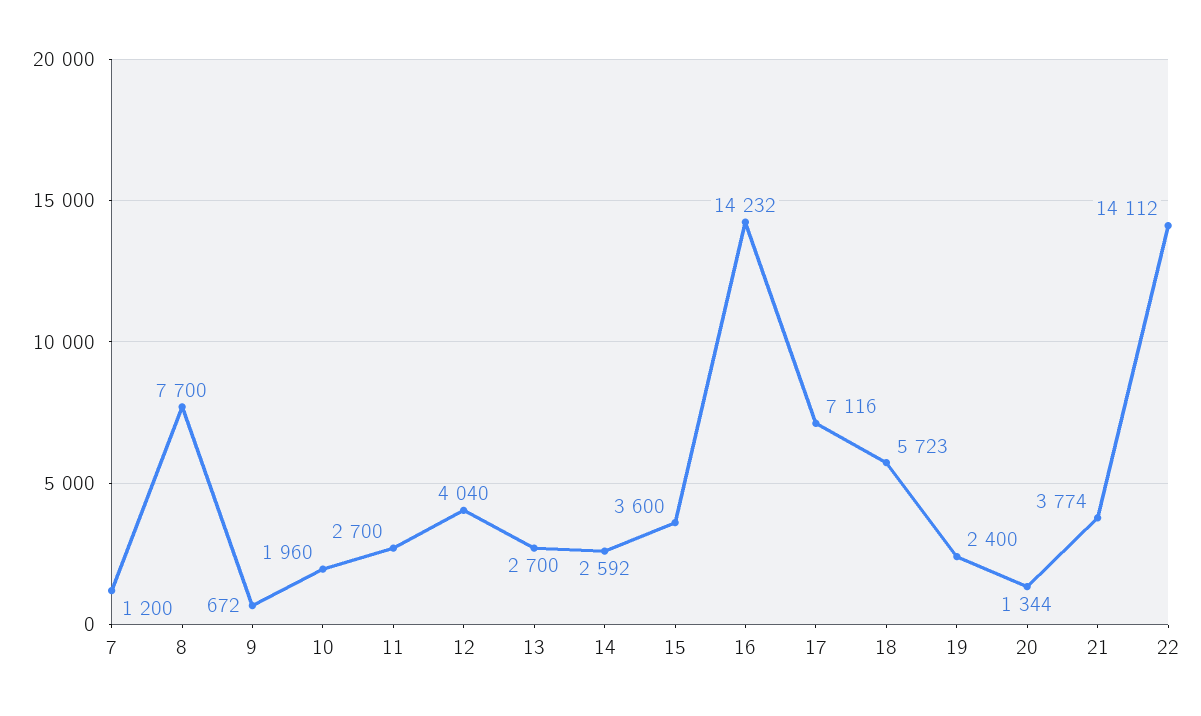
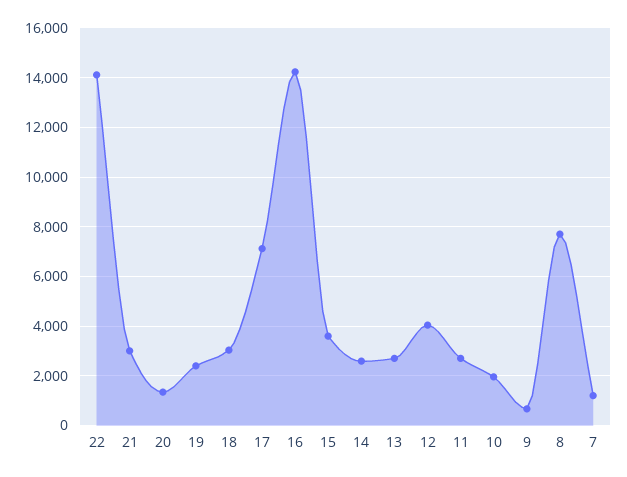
18: 5723 -> 3000
21: 3774 -> 3000

